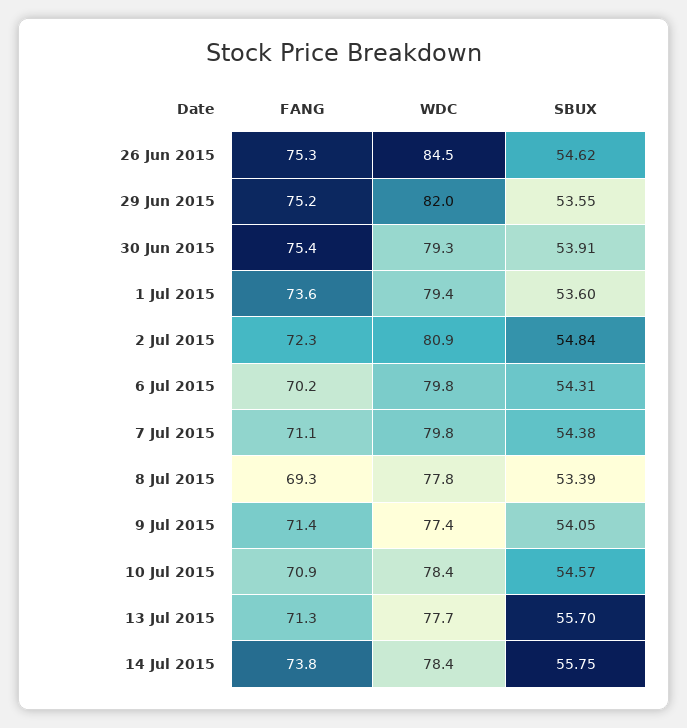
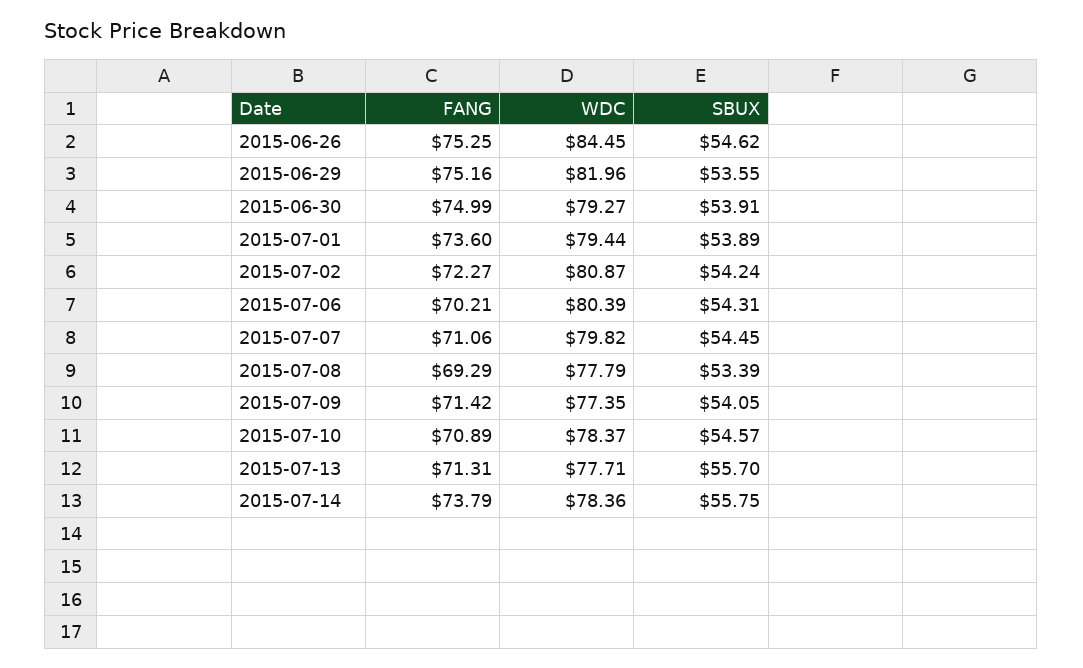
FANG, 30 Jun 2015: 75.4 -> 74.99
SBUX, 1 Jul 2015: 53.6 -> 53.89
SBUX, 2 Jul 2015: 54.84 -> 54.24
WDC, 6 Jul 2015: 79.8 -> 80.39
SBUX, 7 Jul 2015: 54.38 -> 54.45

